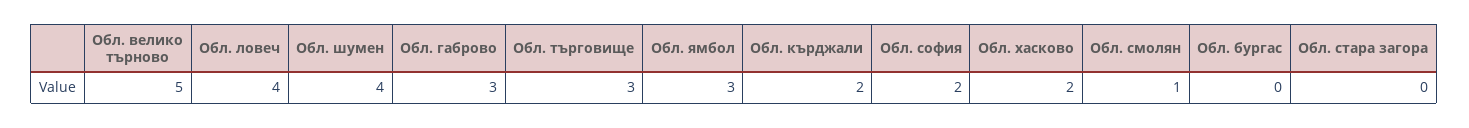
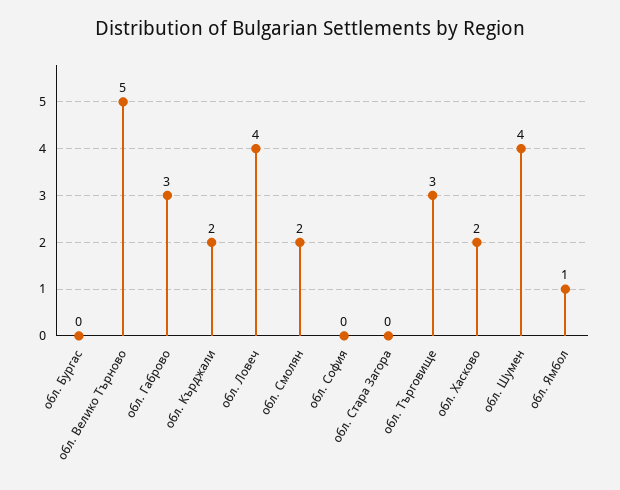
Обл. ямбол: 3 -> 1
Обл. софия: 2 -> 0
Обл. смолян: 1 -> 2

